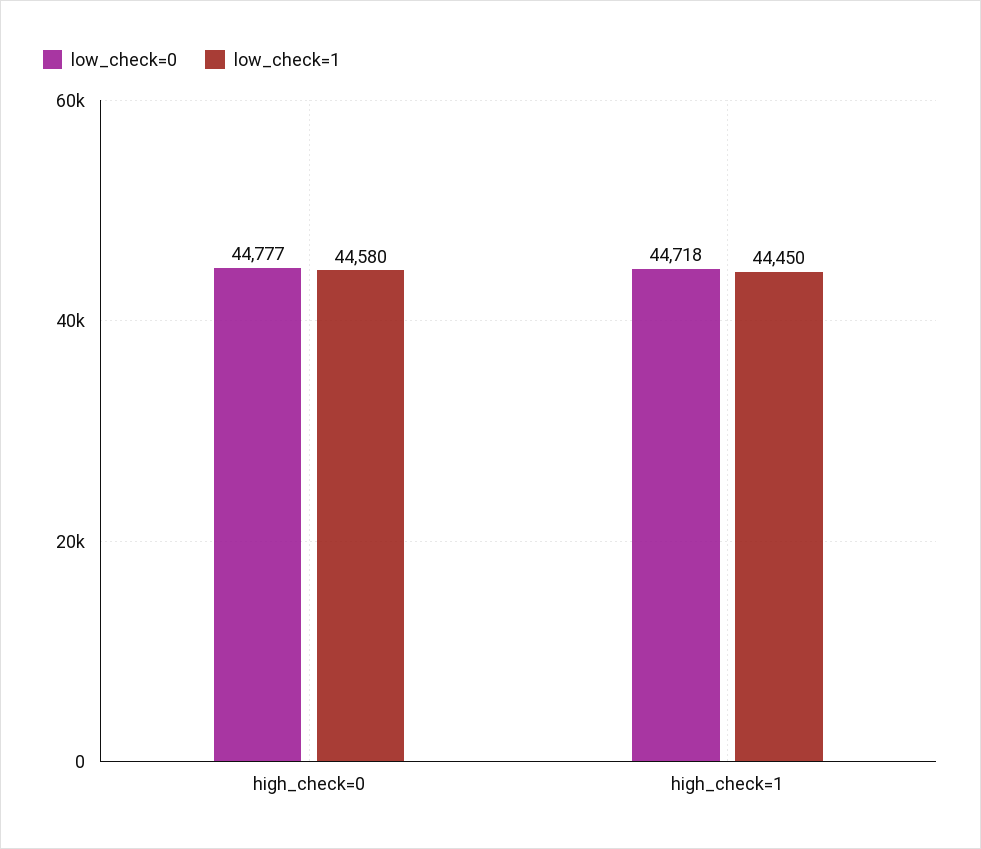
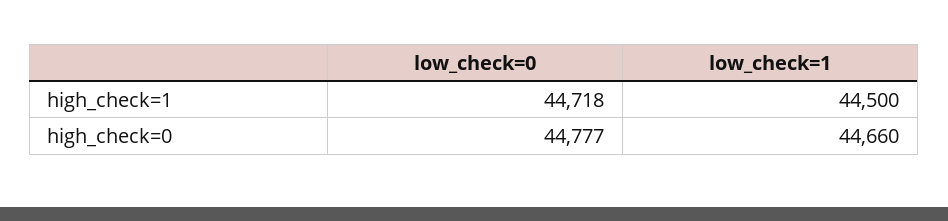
low_check=1, high_check=0: 44580 -> 44660
low_check=1, high_check=1: 44450 -> 44500

